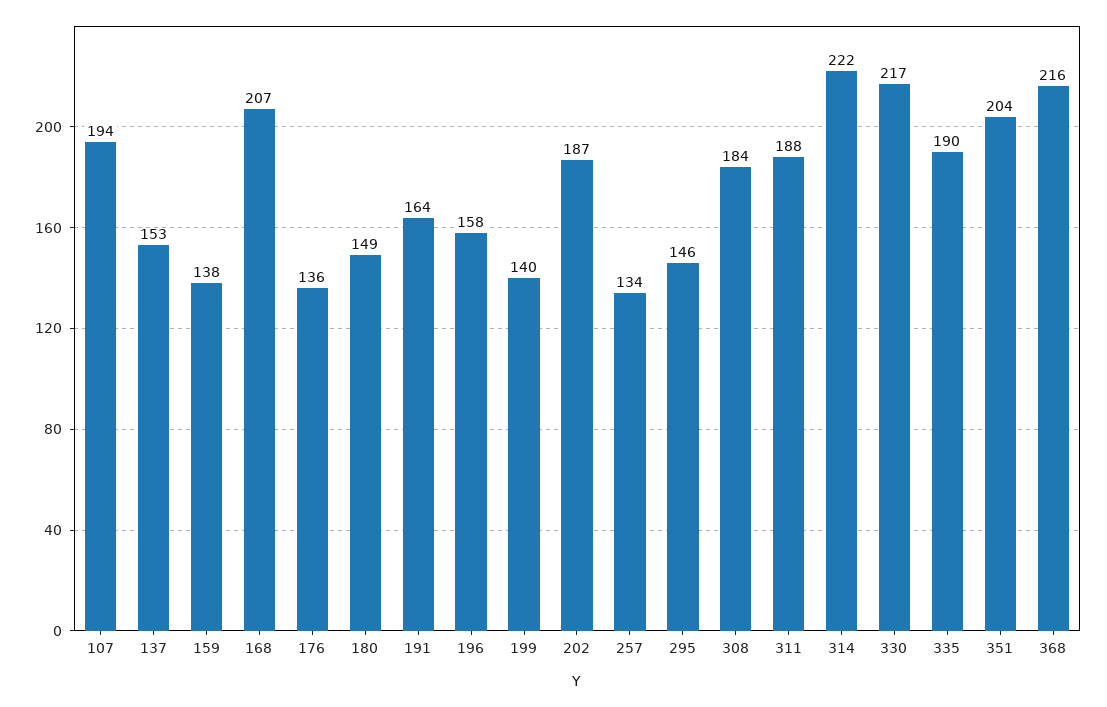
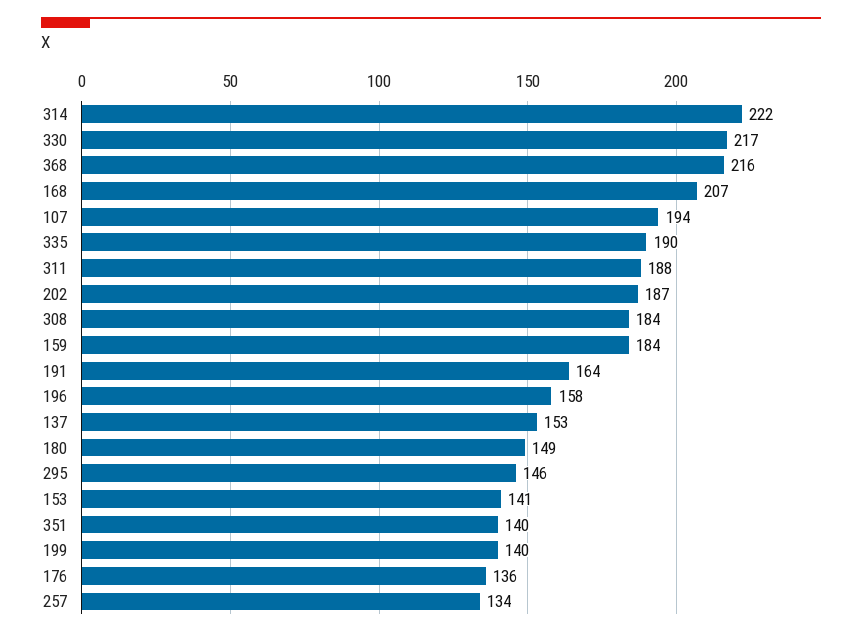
159: 138 -> 184
351: 204 -> 140
153: none -> 141

